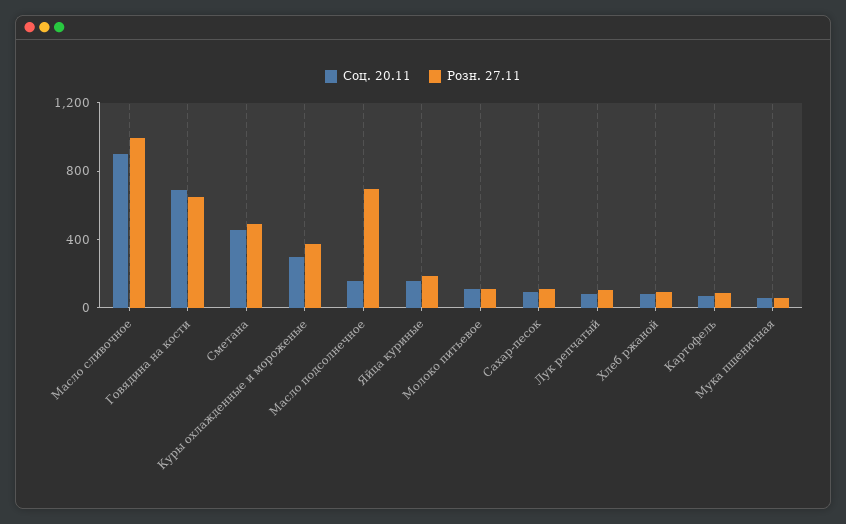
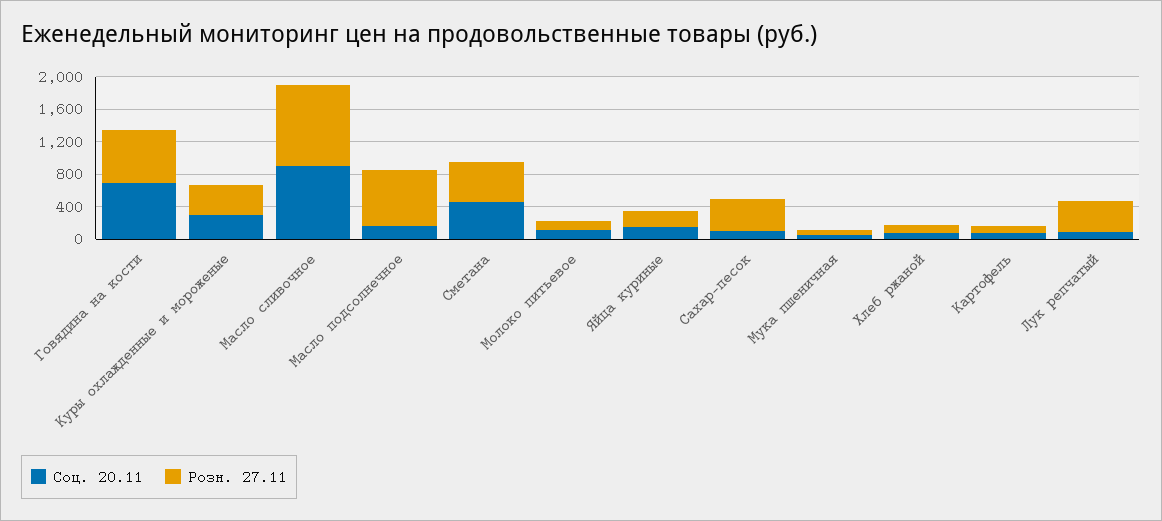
Розн. 27.11, Сахар-песок: 100 -> 400
Розн. 27.11, Лук репчатый: 100 -> 400

